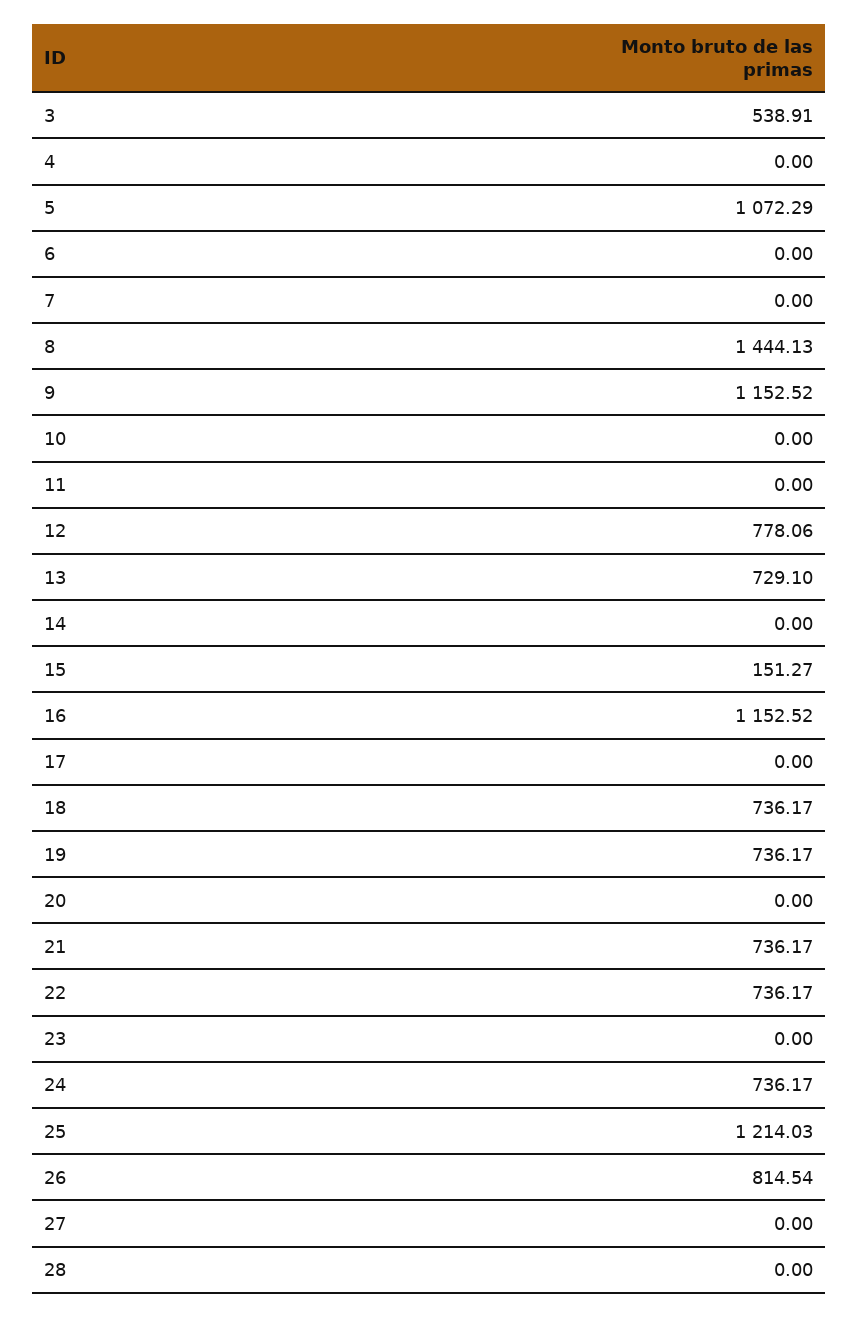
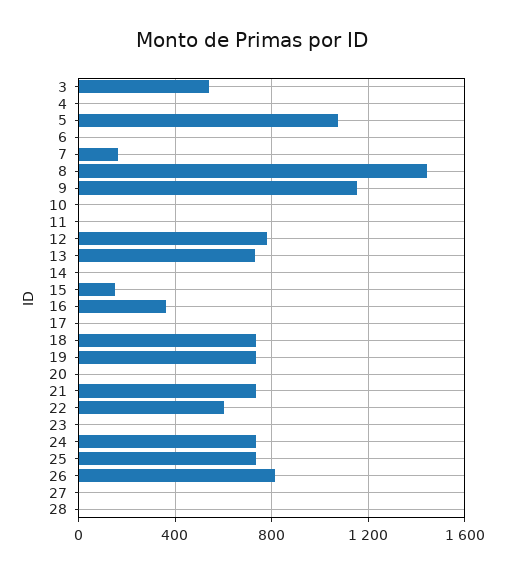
7: 0 -> 150
16: 1152.52 -> 350
22: 736.17 -> 600
25: 1214.03 -> 750

